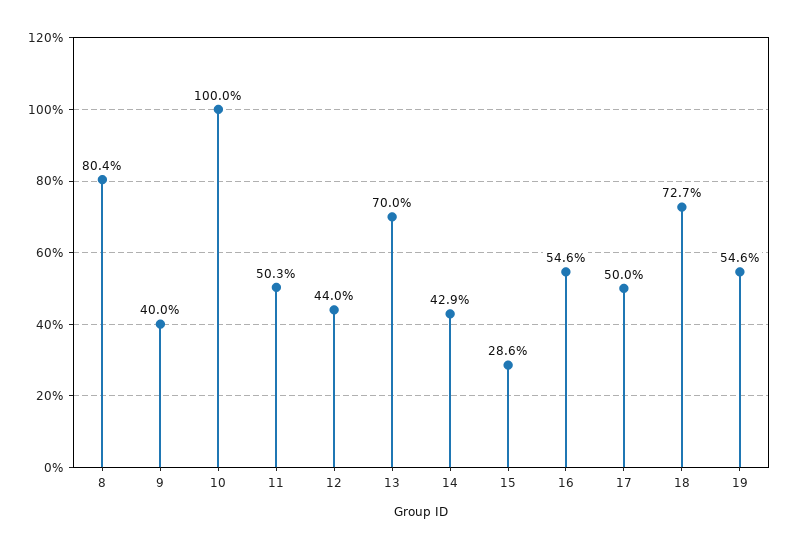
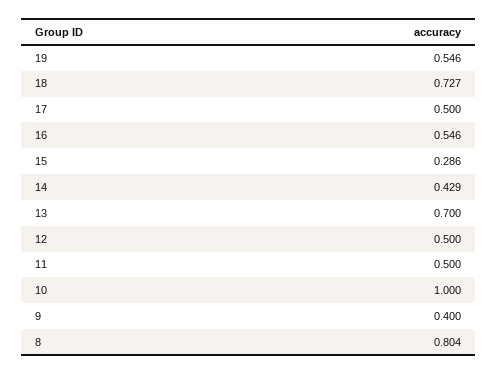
11: 0.503 -> 0.5
12: 0.44 -> 0.5

